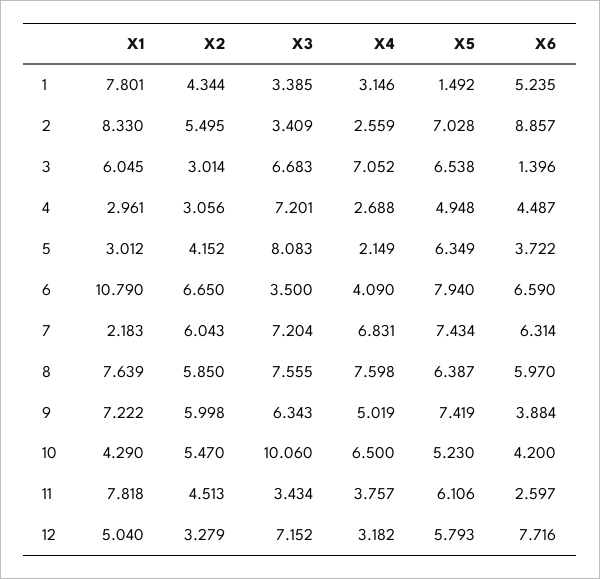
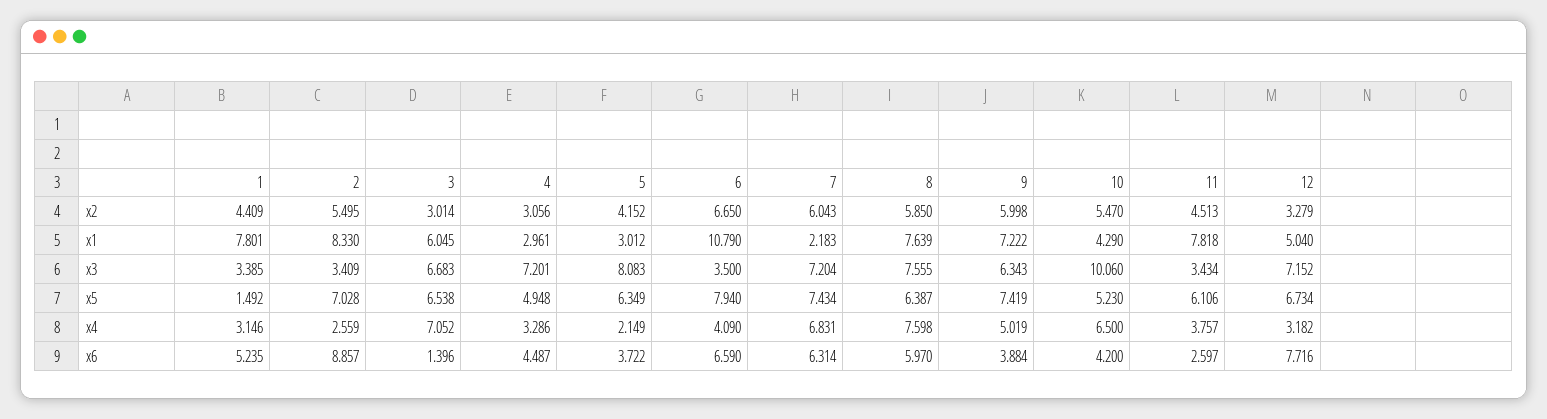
X2, 1: 4.344 -> 4.409
X4, 4: 2.688 -> 3.286
X5, 12: 5.793 -> 6.734

